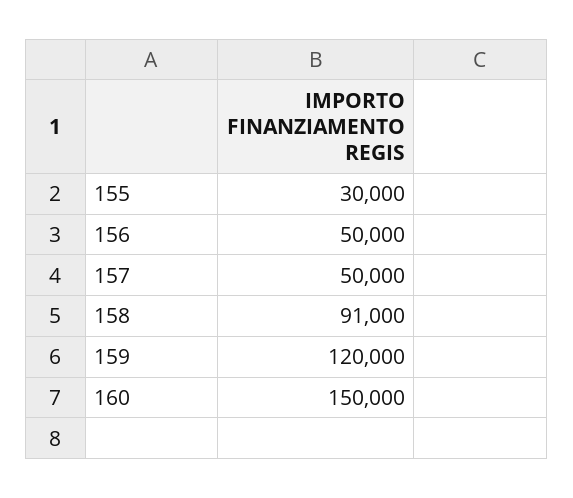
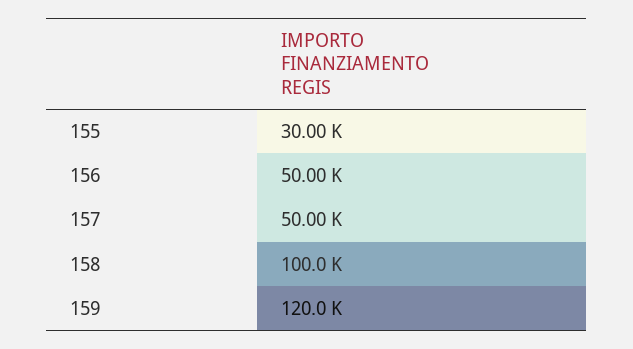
158: 91000 -> 100000
160: 150000 -> none

